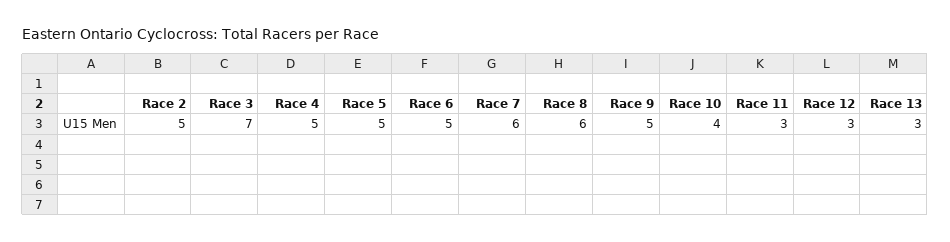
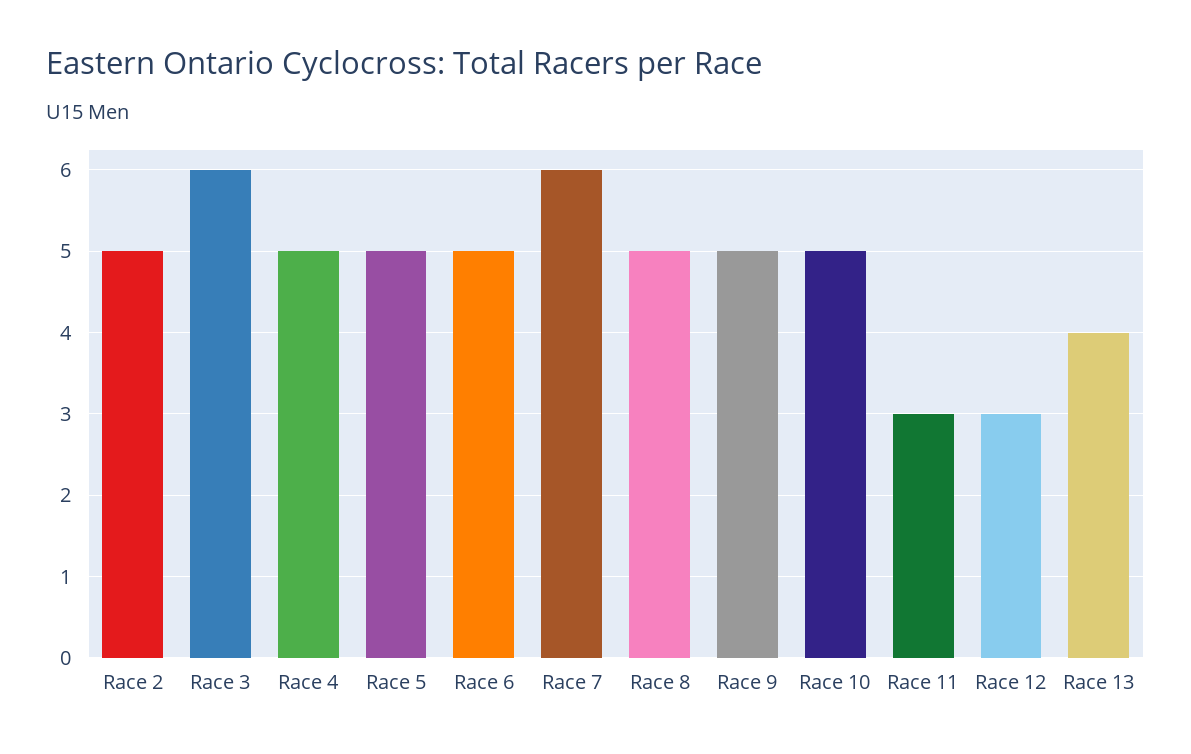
Race 3: 7 -> 6
Race 8: 6 -> 5
Race 10: 4 -> 5
Race 13: 3 -> 4

